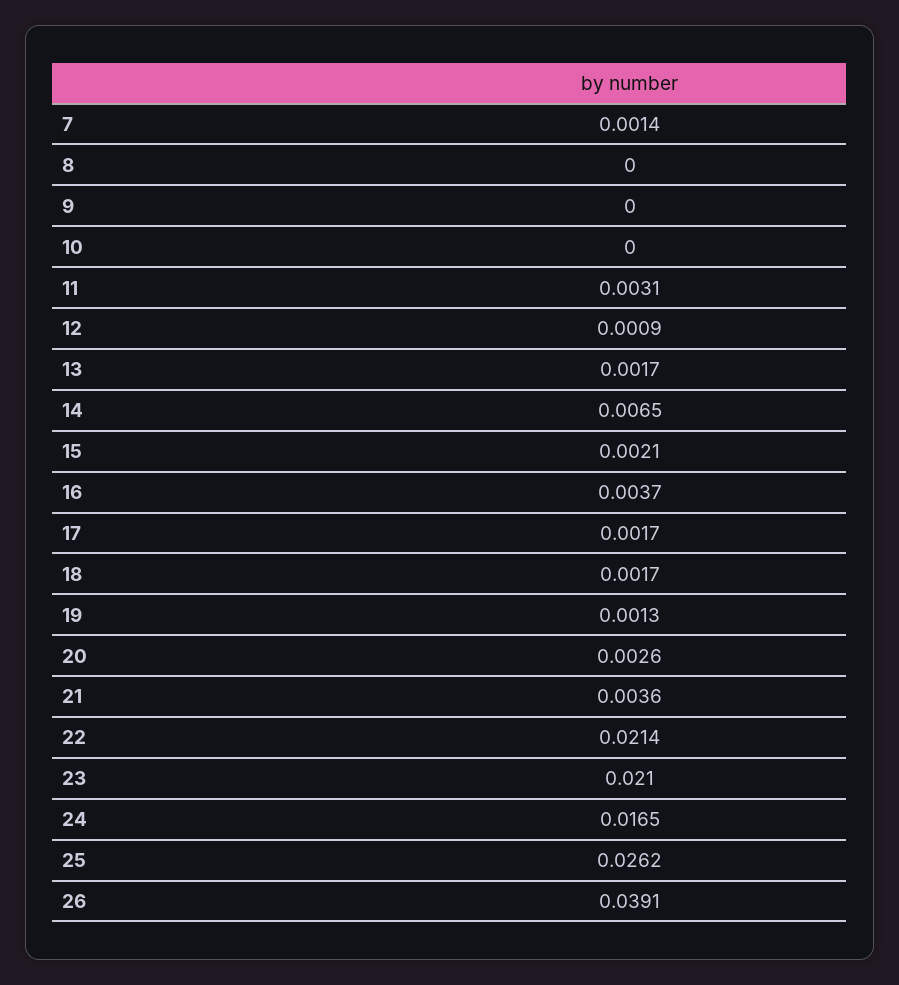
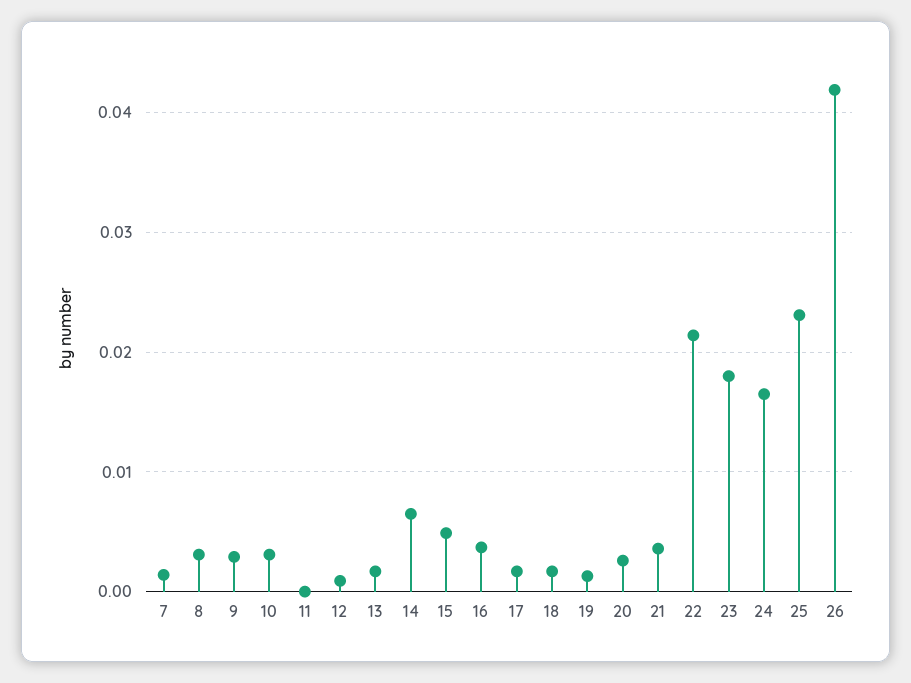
8: 0 -> 0.003
9: 0 -> 0.003
10: 0 -> 0.003
11: 0.0031 -> 0
15: 0.0021 -> 0.005
23: 0.021 -> 0.018
25: 0.0262 -> 0.023
26: 0.0391 -> 0.042

